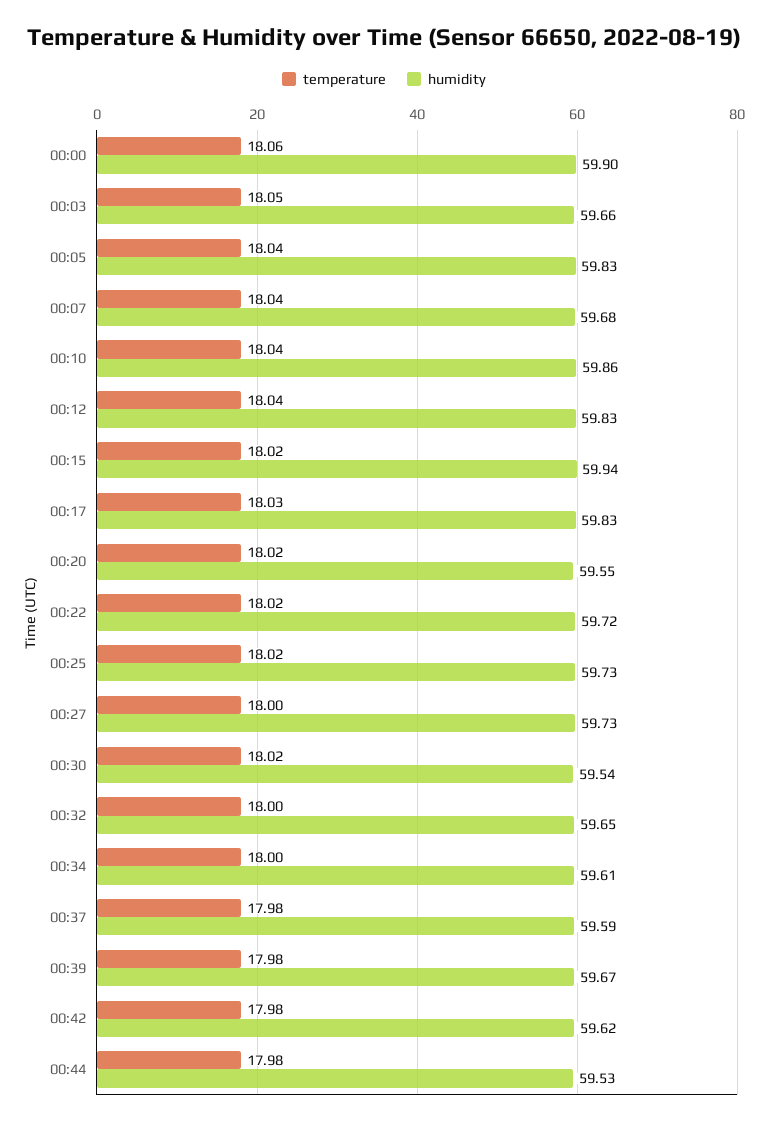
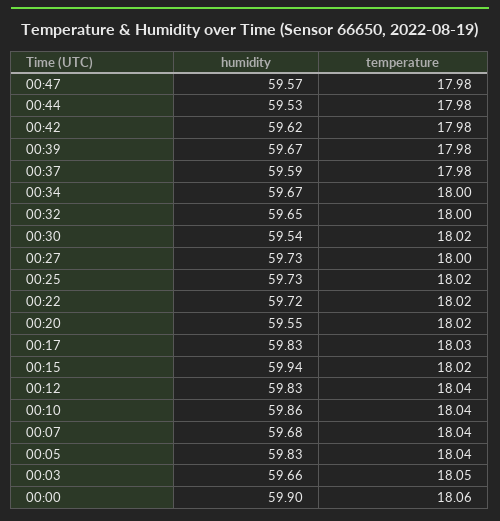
humidity, 00:34: 59.61 -> 59.67
humidity, 00:47: none -> 59.57
temperature, 00:47: none -> 17.98

